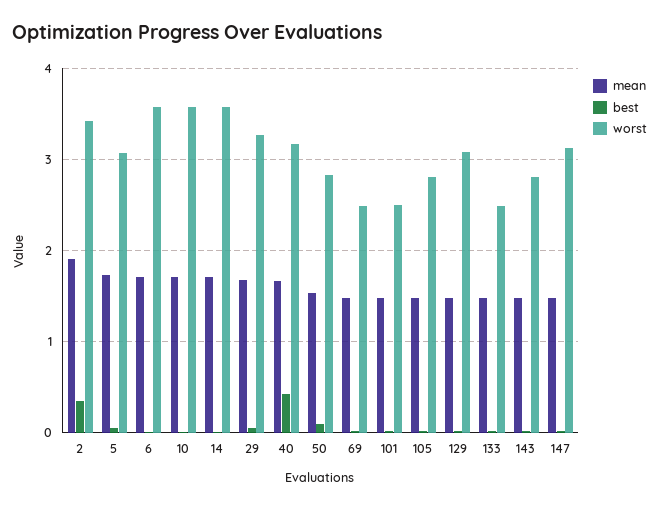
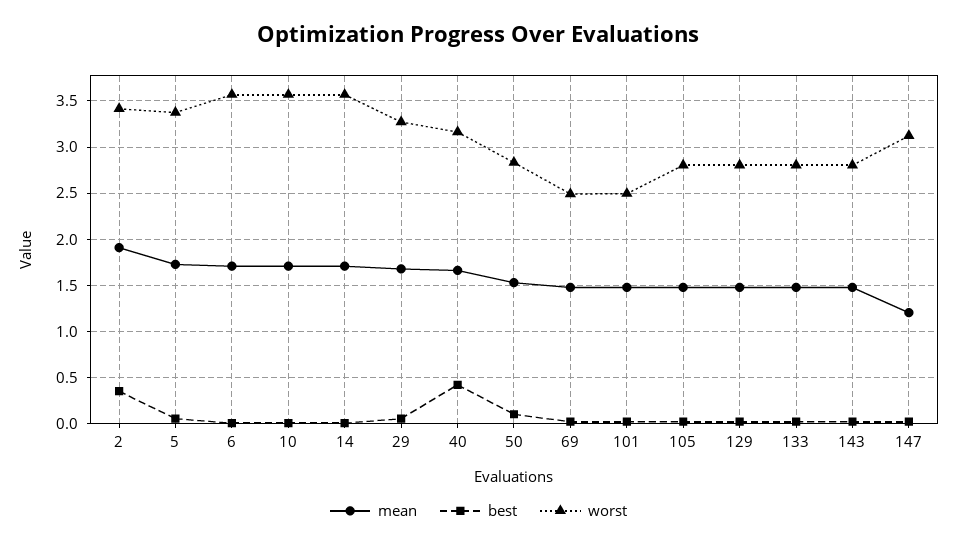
worst, 5: 3.1 -> 3.4
worst, 129: 3.1 -> 2.8
worst, 133: 2.5 -> 2.8
mean, 147: 1.5 -> 1.2

